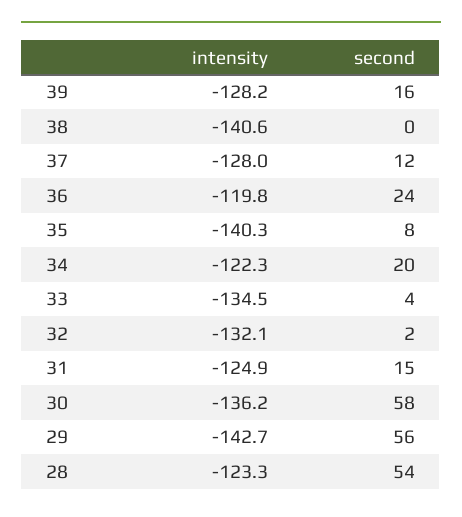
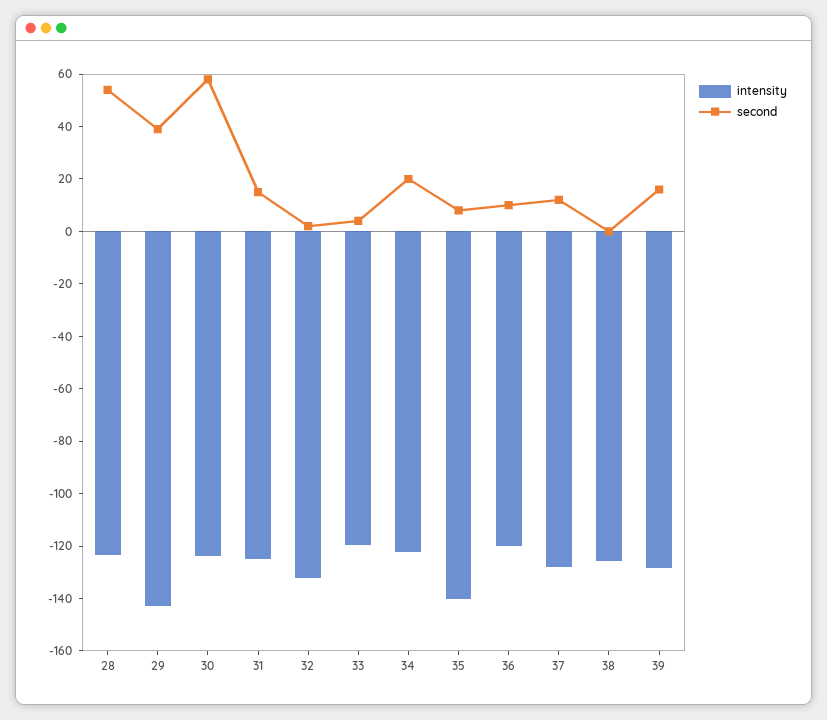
intensity, 38: -140.6 -> -125
second, 36: 24 -> 10
intensity, 33: -134.5 -> -120
intensity, 30: -136.2 -> -125
second, 29: 56 -> 40

